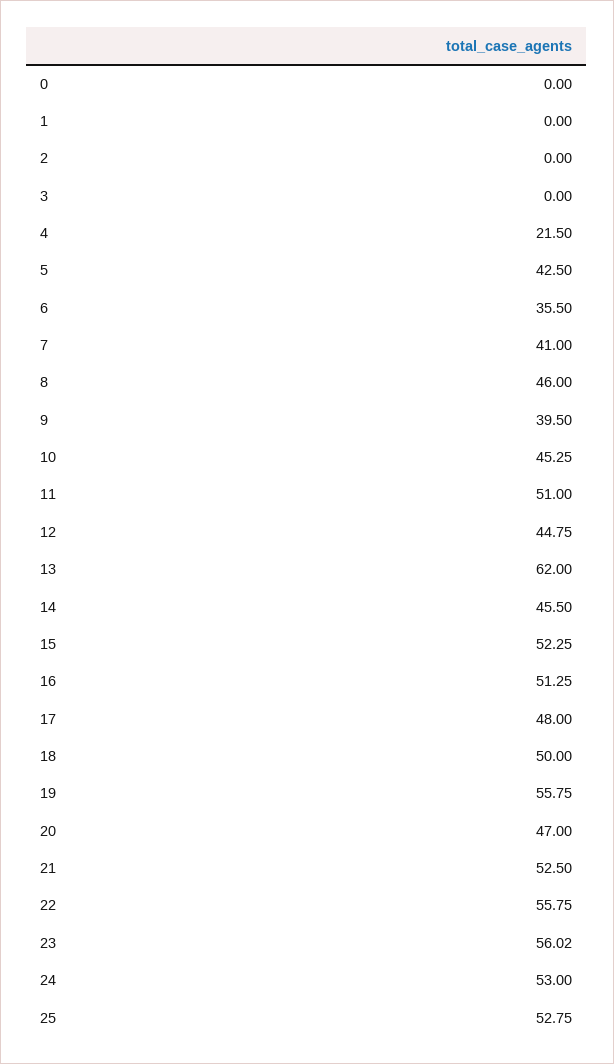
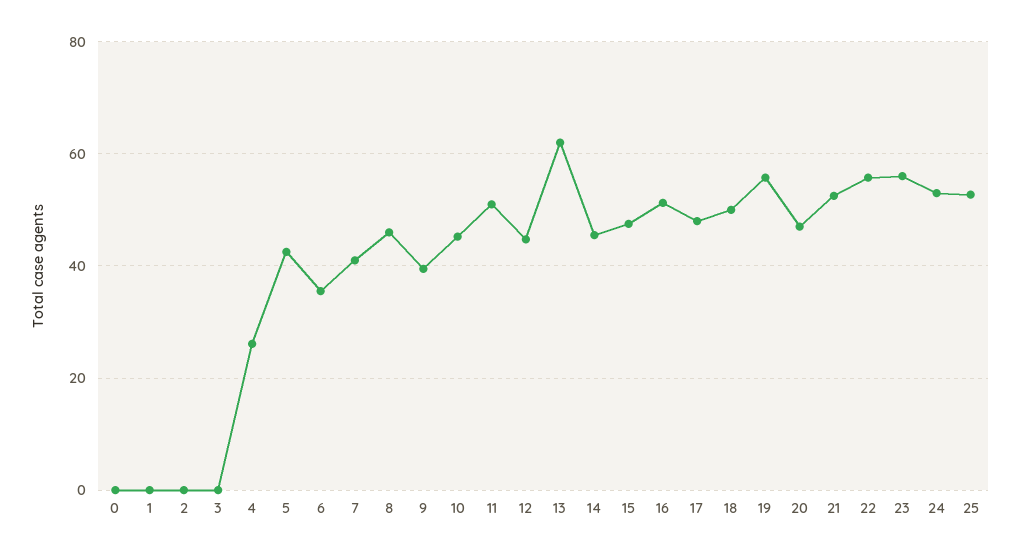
4: 21.5 -> 26
15: 52.25 -> 48

